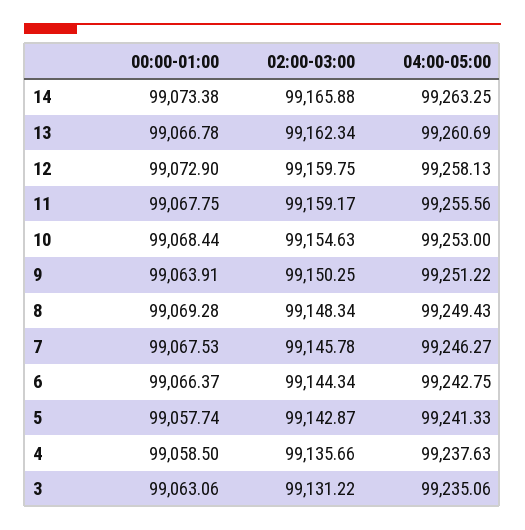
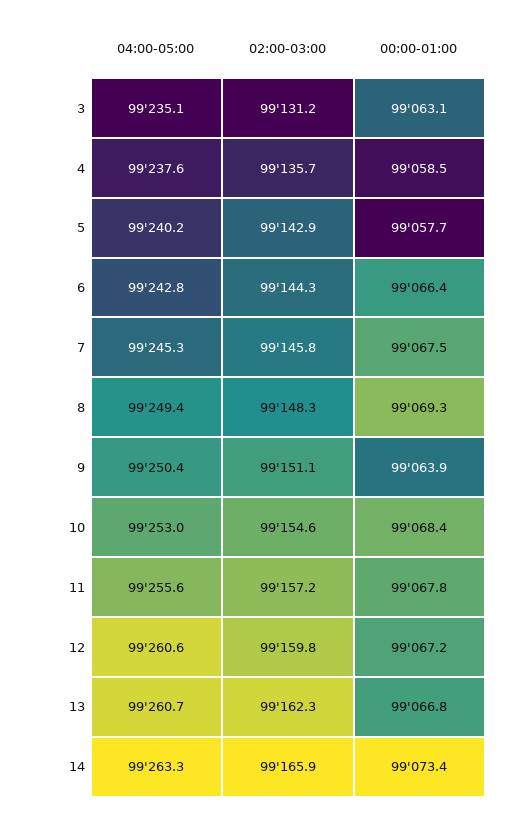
00:00-01:00, 12: 99072.9 -> 99067.2
04:00-05:00, 12: 99258.13 -> 99260.6
02:00-03:00, 11: 99159.17 -> 99157.2
02:00-03:00, 9: 99150.25 -> 99151.1
04:00-05:00, 9: 99251.22 -> 99250.4
04:00-05:00, 7: 99246.27 -> 99245.3
04:00-05:00, 5: 99241.33 -> 99240.2

